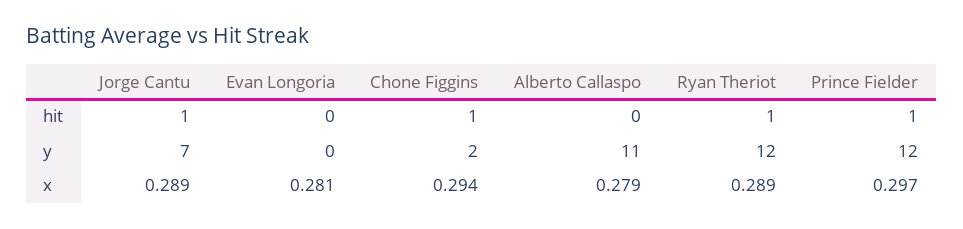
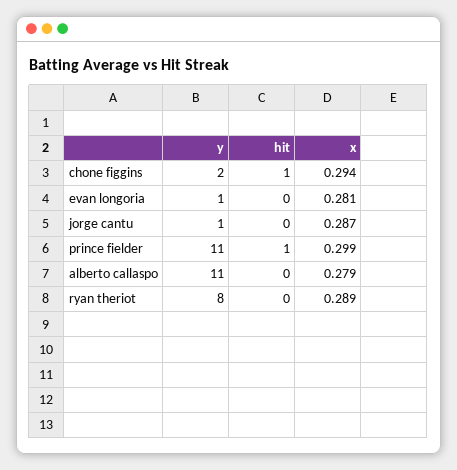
Jorge Cantu, hit: 1 -> 0
Ryan Theriot, hit: 1 -> 0
Jorge Cantu, y: 7 -> 1
Evan Longoria, y: 0 -> 1
Ryan Theriot, y: 12 -> 8
Prince Fielder, y: 12 -> 11
Jorge Cantu, x: 0.289 -> 0.287
Prince Fielder, x: 0.297 -> 0.299

